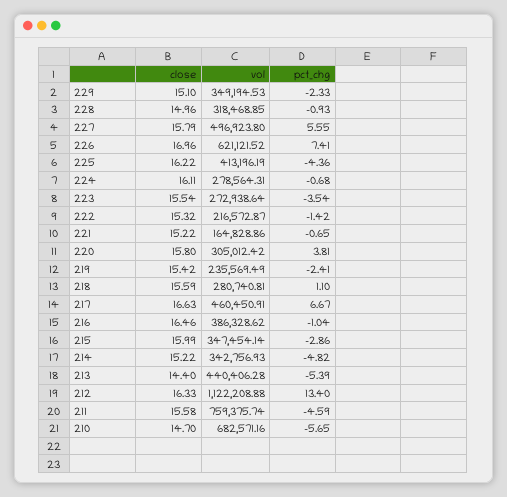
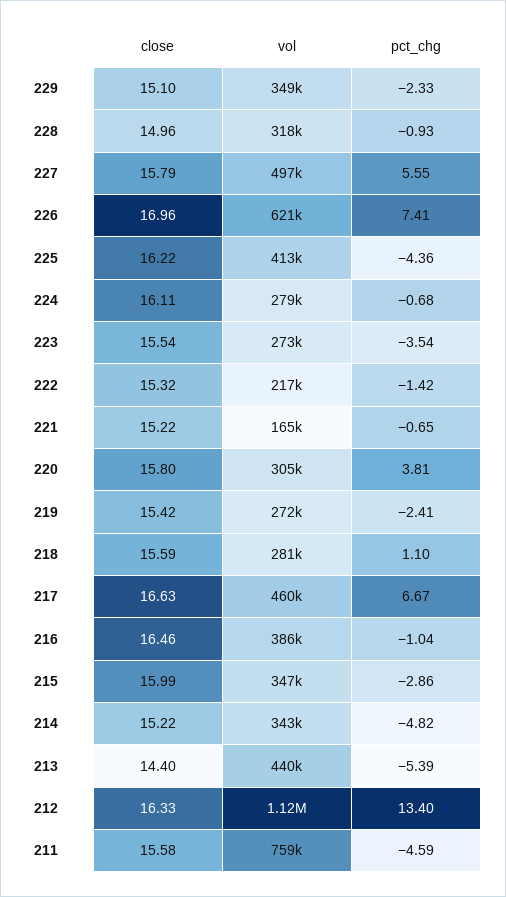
vol, 219: 235569.49 -> 272000
close, 210: 14.7 -> none
vol, 210: 682571.16 -> none
pct_chg, 210: -5.65 -> none

